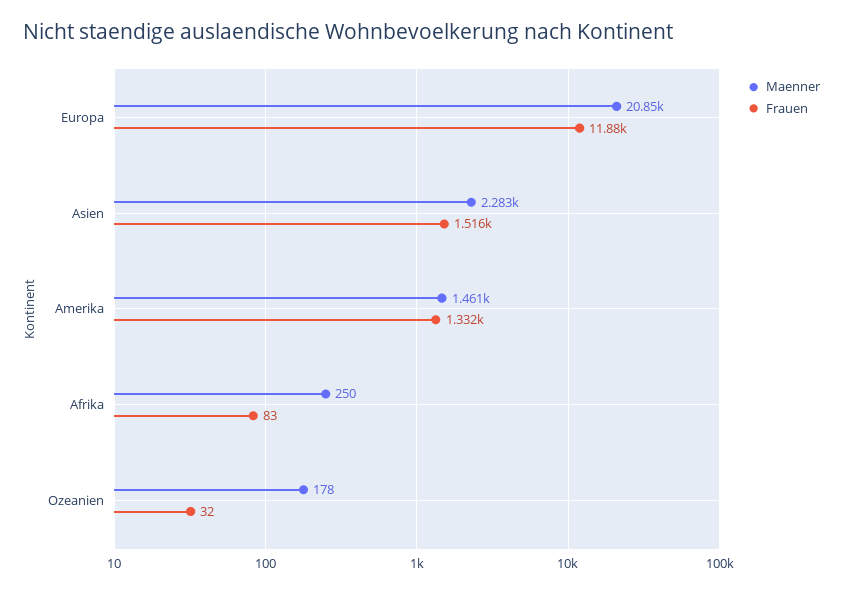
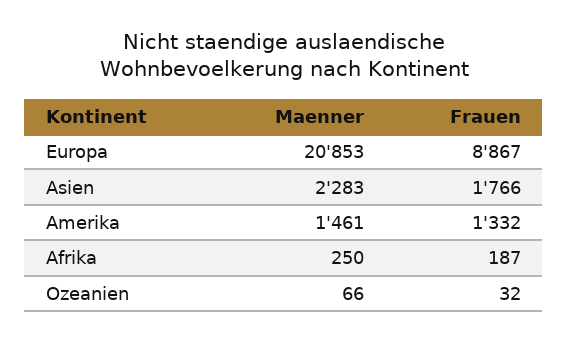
Frauen, Europa: 11880 -> 8867
Frauen, Asien: 1516 -> 1766
Frauen, Afrika: 83 -> 187
Maenner, Ozeanien: 178 -> 66

